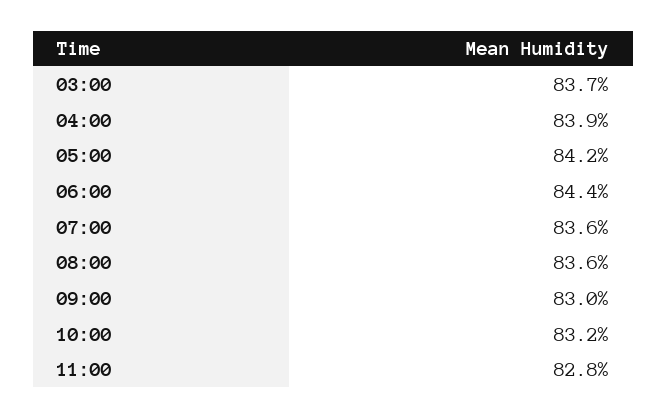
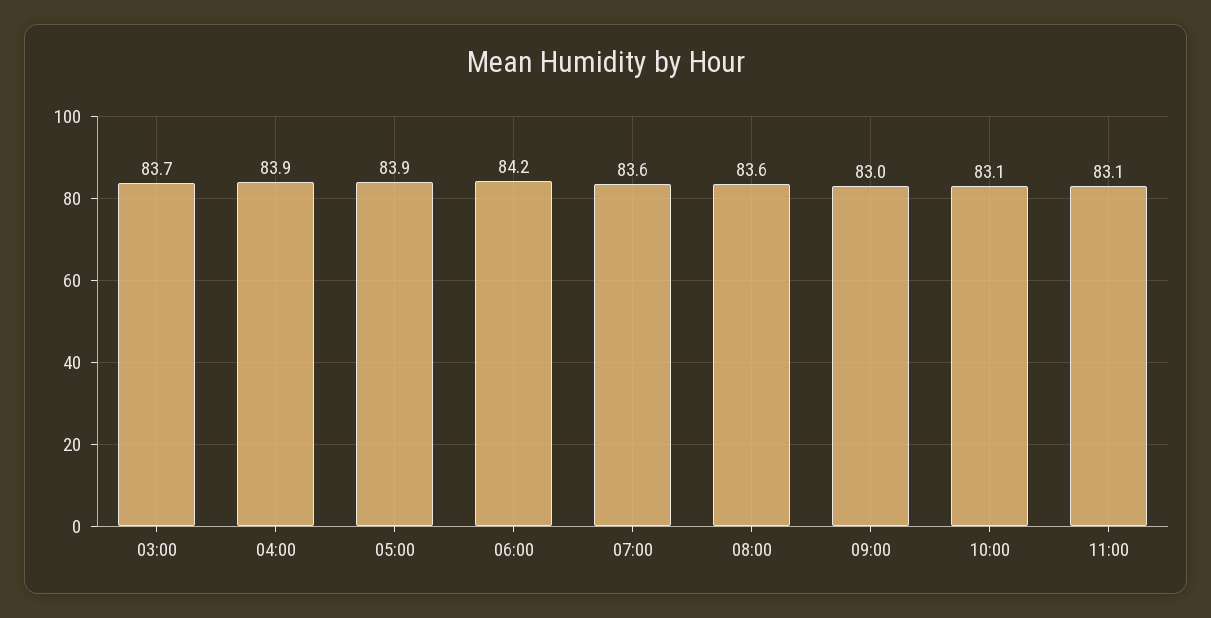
05:00: 84.2 -> 83.9
06:00: 84.4 -> 84.2
10:00: 83.2 -> 83.1
11:00: 82.8 -> 83.1

